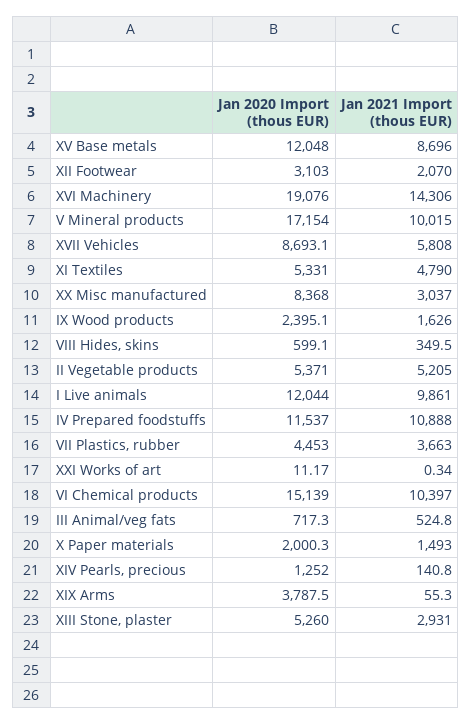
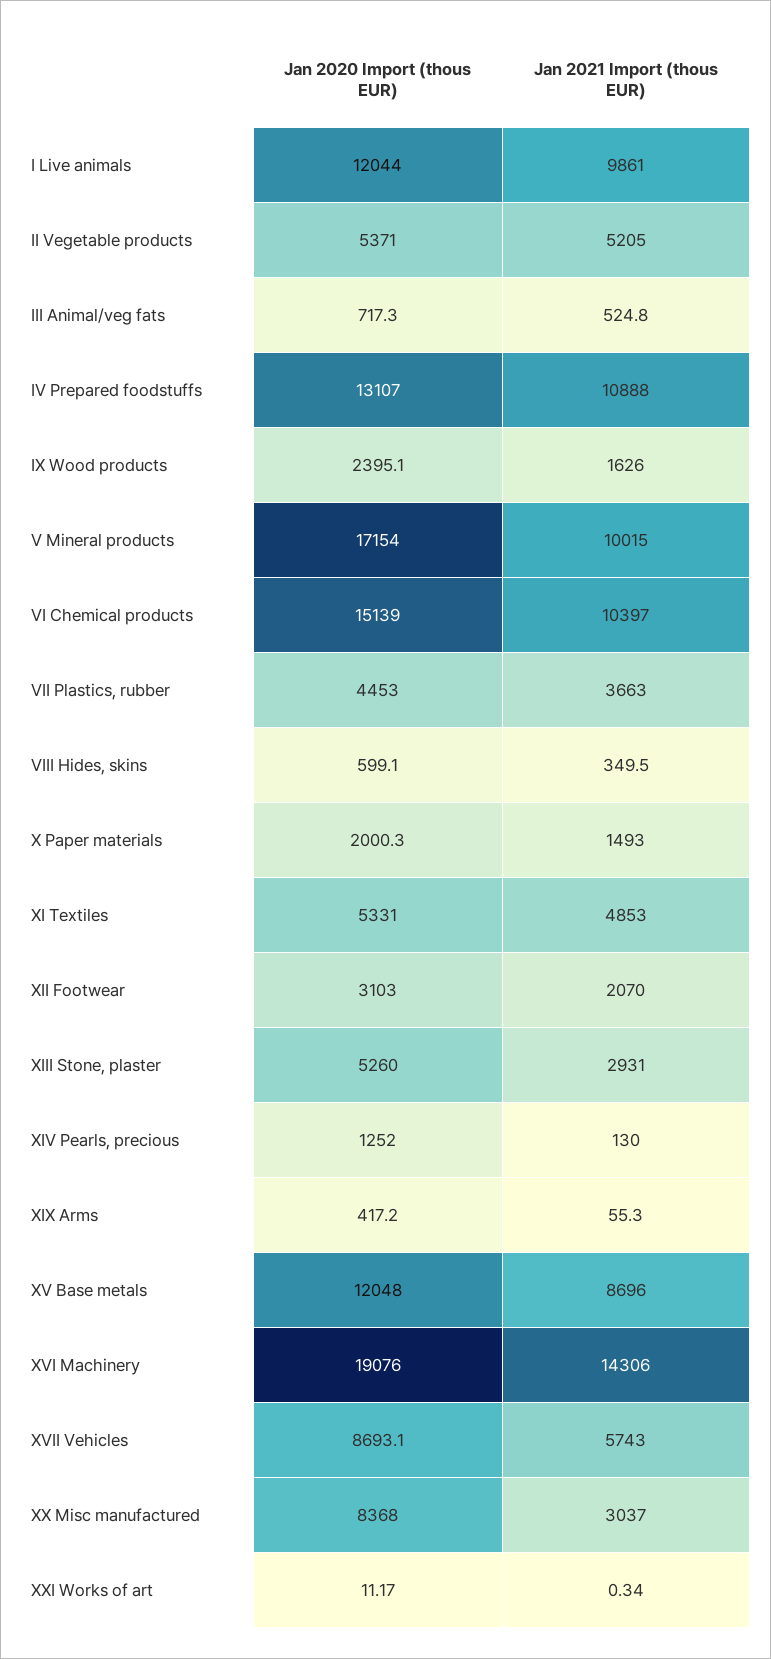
Jan 2021 Import (thous EUR), XVII Vehicles: 5808 -> 5743
Jan 2021 Import (thous EUR), XI Textiles: 4790 -> 4853
Jan 2020 Import (thous EUR), IV Prepared foodstuffs: 11537 -> 13107
Jan 2021 Import (thous EUR), XIV Pearls, precious: 140.8 -> 130
Jan 2020 Import (thous EUR), XIX Arms: 3787.5 -> 417.2

